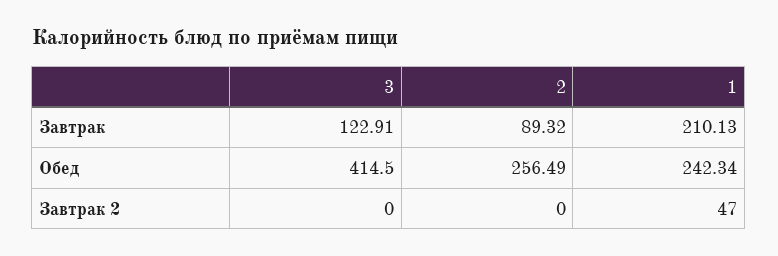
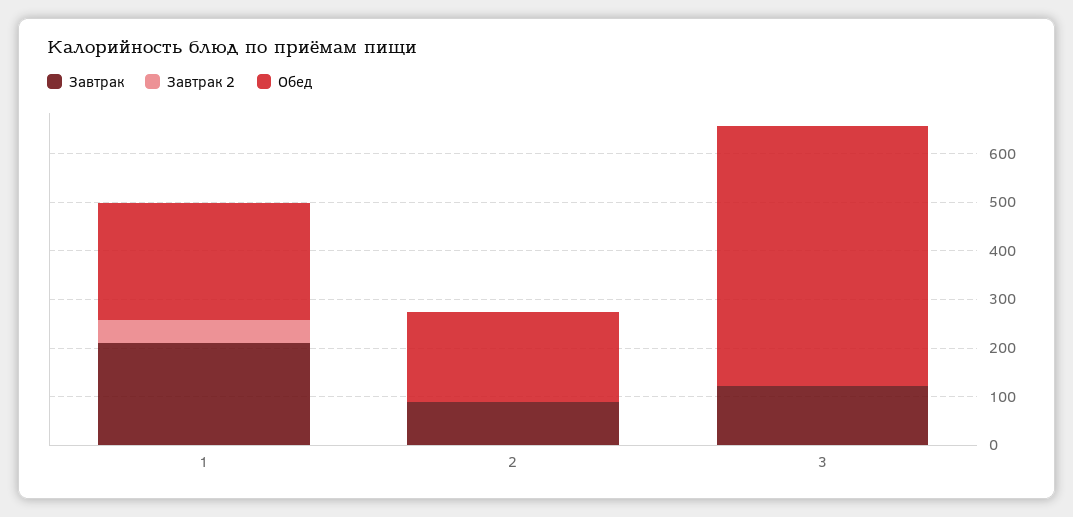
Обед, 3: 414.5 -> 540
Обед, 2: 256.49 -> 180

